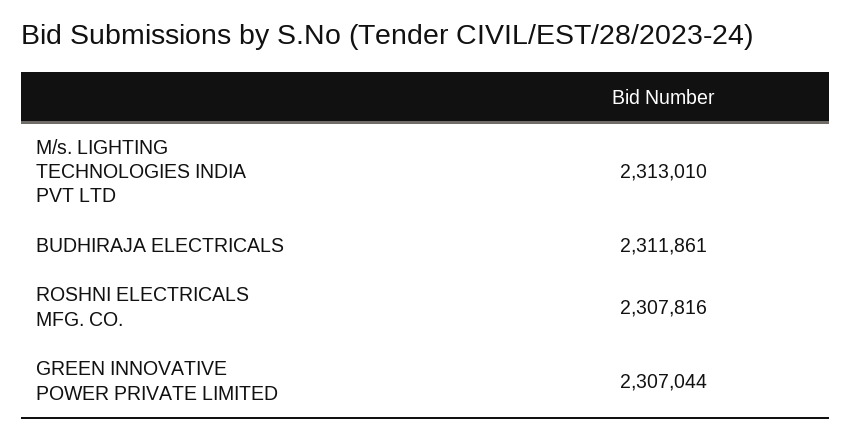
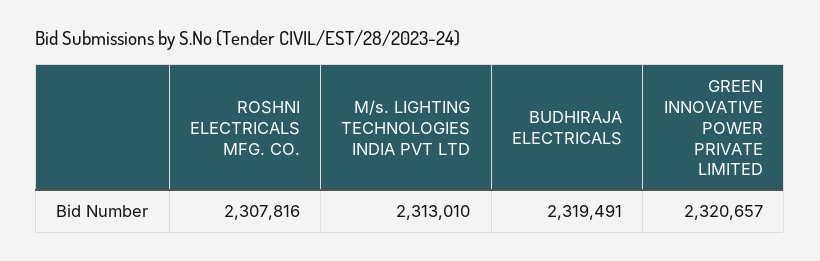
BUDHIRAJA ELECTRICALS: 2311861 -> 2319491
GREEN INNOVATIVE POWER PRIVATE LIMITED: 2307044 -> 2320657

